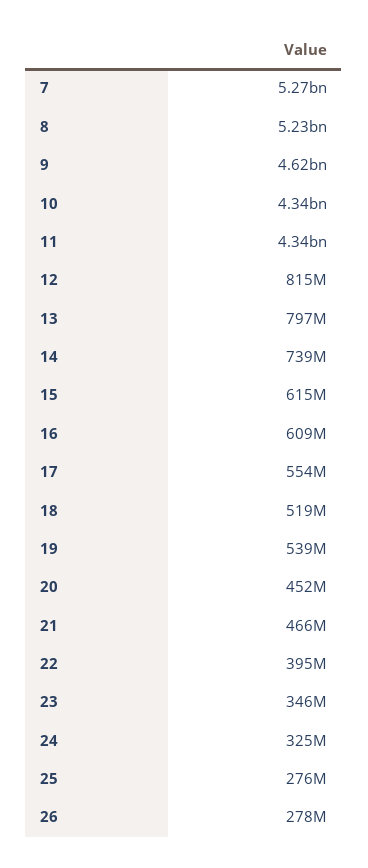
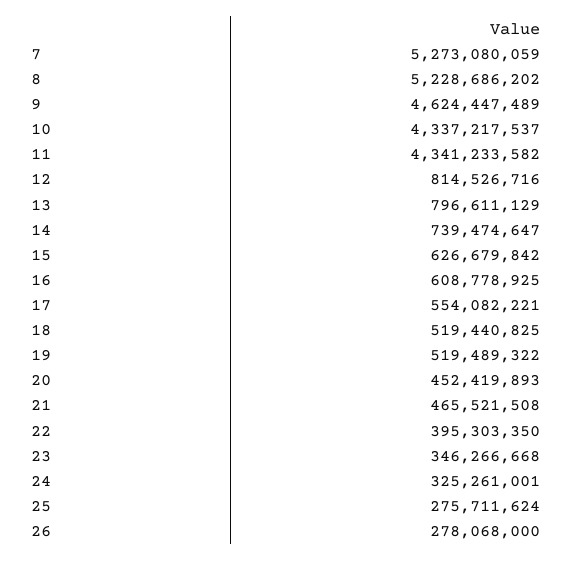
15: 615000000 -> 626679842
19: 539000000 -> 519489322

